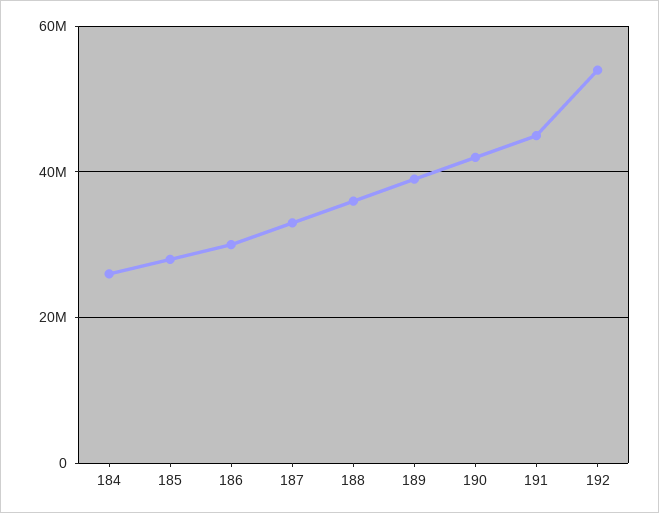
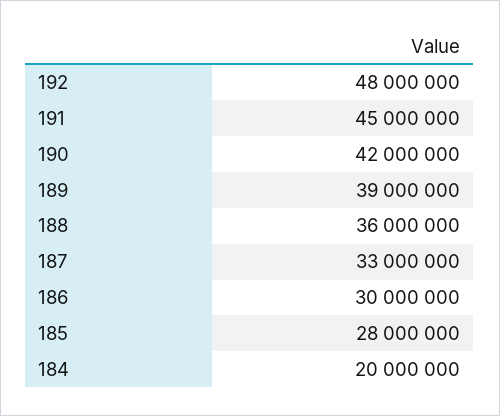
184: 26000000 -> 20000000
192: 54000000 -> 48000000

